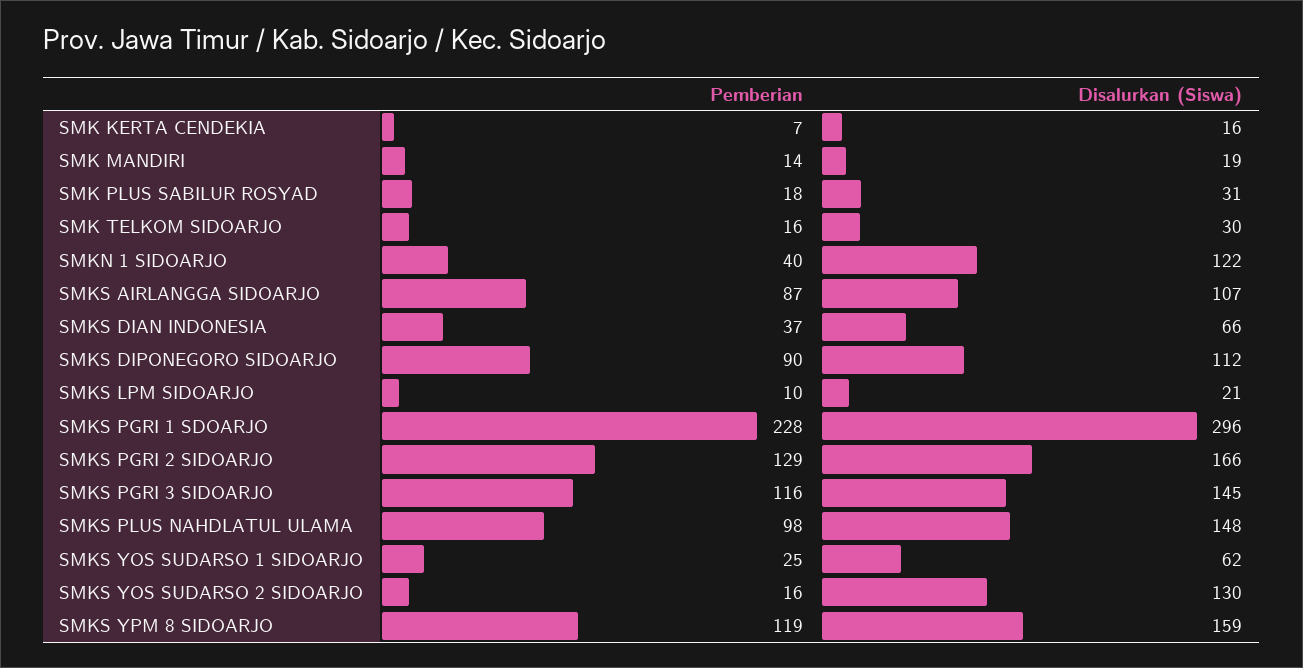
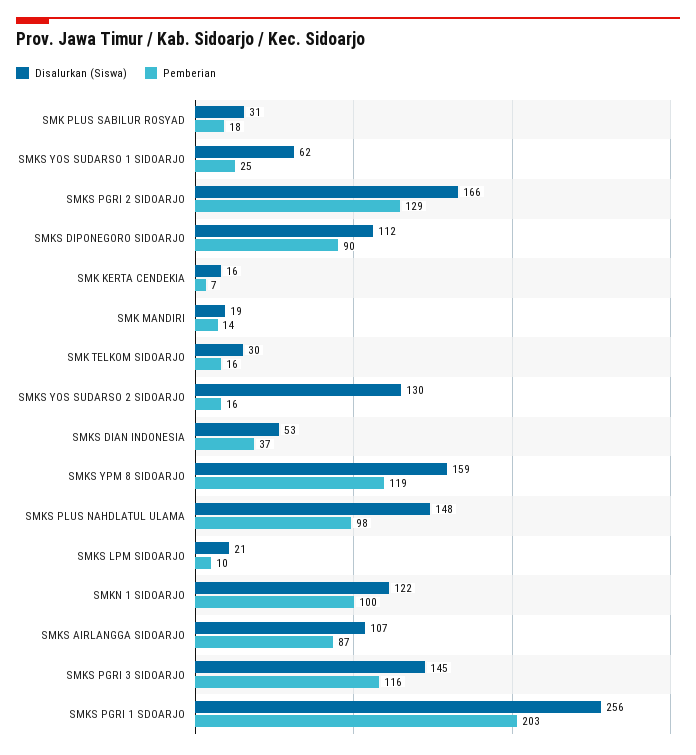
Pemberian, SMKN 1 SIDOARJO: 40 -> 100
Disalurkan (Siswa), SMKS DIAN INDONESIA: 66 -> 53
Pemberian, SMKS PGRI 1 SDOARJO: 228 -> 203
Disalurkan (Siswa), SMKS PGRI 1 SDOARJO: 296 -> 256

